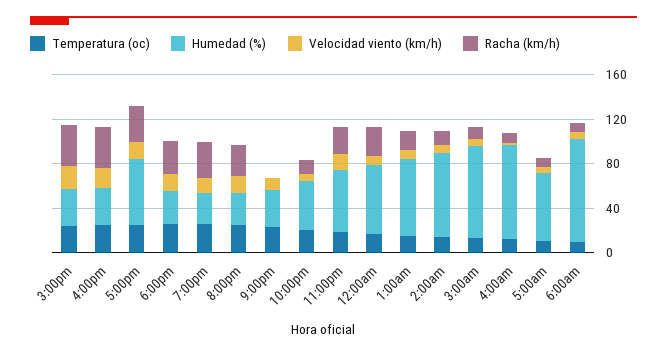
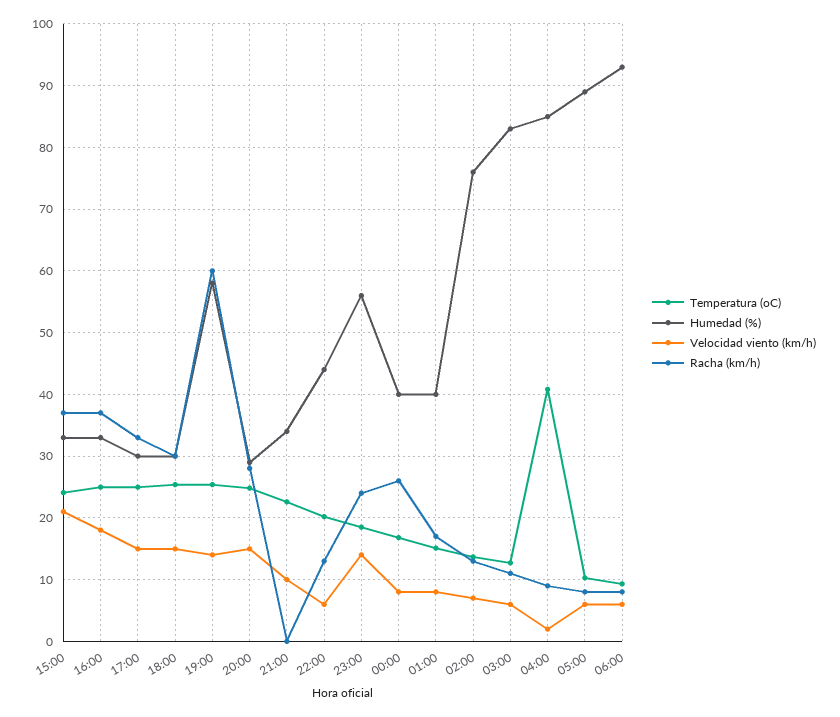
Humedad (%), 5:00pm: 60 -> 30
Humedad (%), 7:00pm: 30 -> 58
Racha (km/h), 7:00pm: 30 -> 60
Humedad (%), 12:00am: 60 -> 40
Humedad (%), 1:00am: 70 -> 40
Temperatura (oc), 4:00am: 10 -> 41
Humedad (%), 5:00am: 60 -> 89

